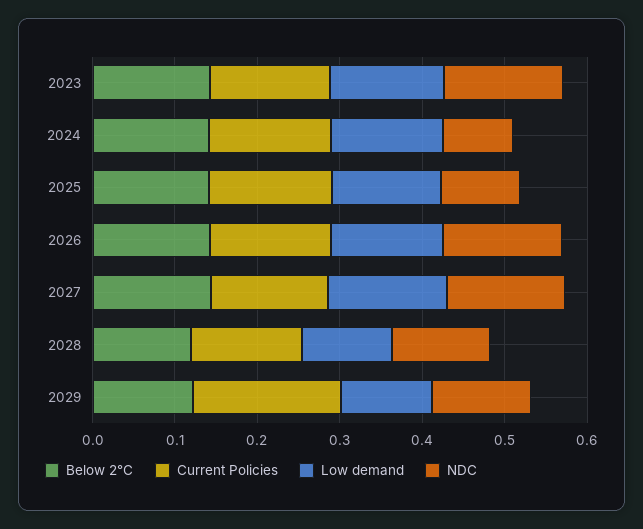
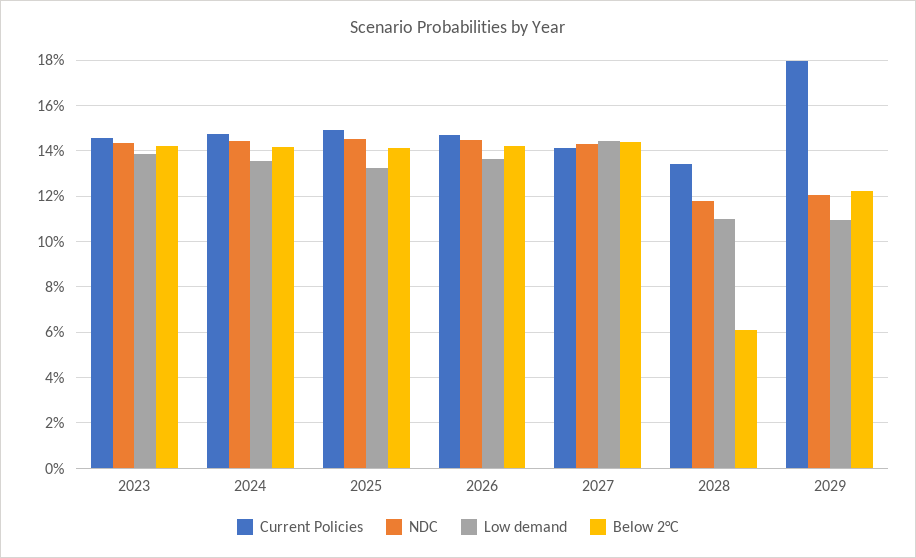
NDC, 2024: 0.08 -> 0.145
NDC, 2025: 0.1 -> 0.145
Below 2°C, 2028: 0.12 -> 0.06

